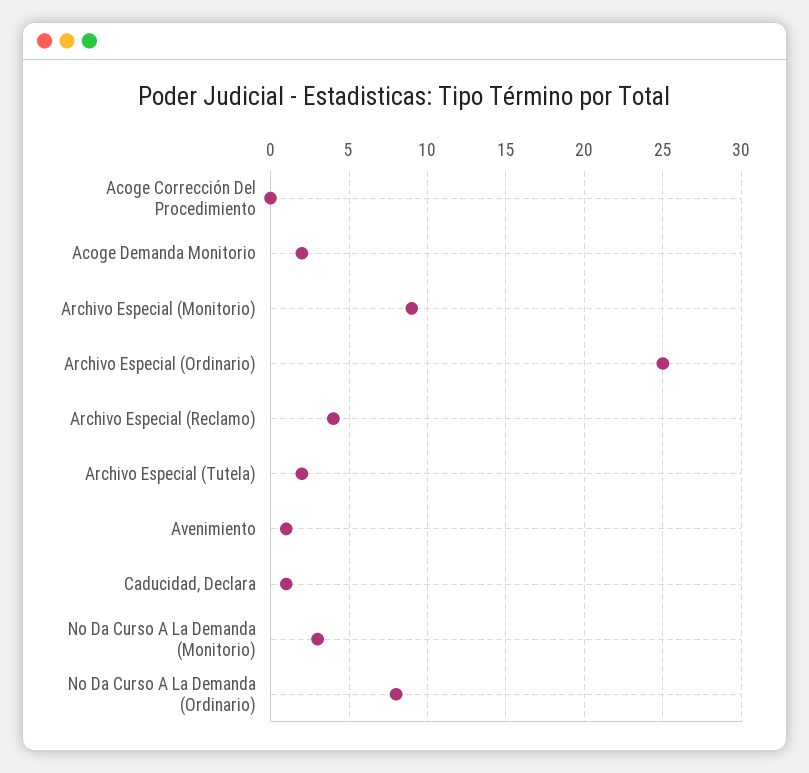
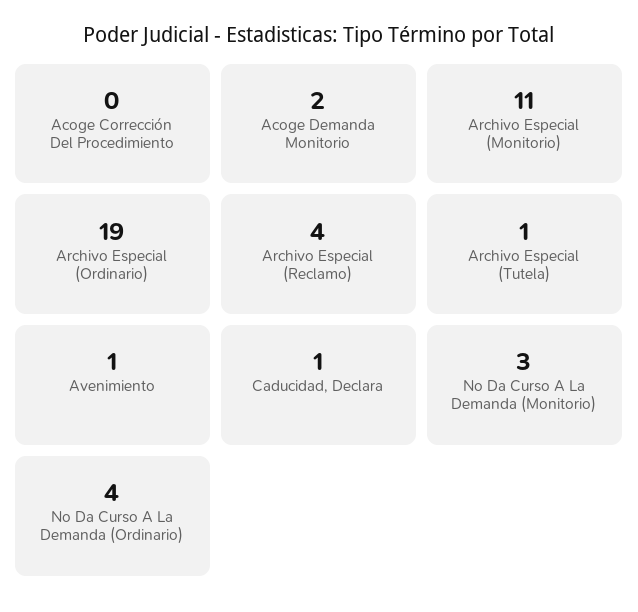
Archivo Especial (Monitorio): 9 -> 11
Archivo Especial (Ordinario): 25 -> 19
Archivo Especial (Tutela): 2 -> 1
No Da Curso A La Demanda (Ordinario): 8 -> 4

